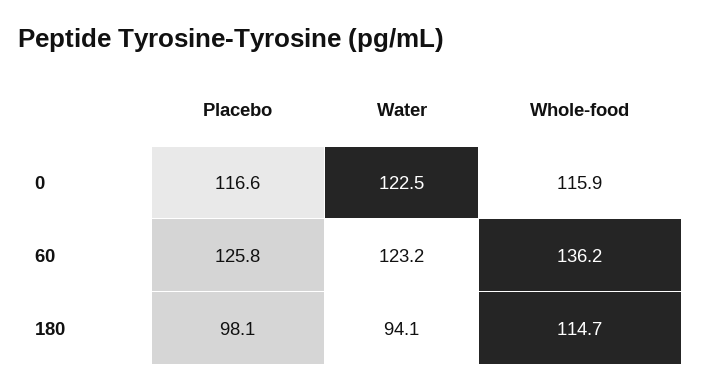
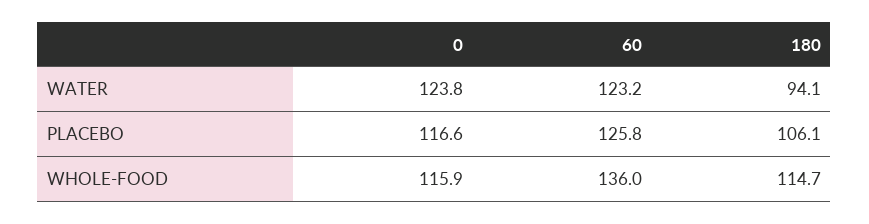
Water, 0: 122.5 -> 123.8
Whole-food, 60: 136.2 -> 136
Placebo, 180: 98.1 -> 106.1

